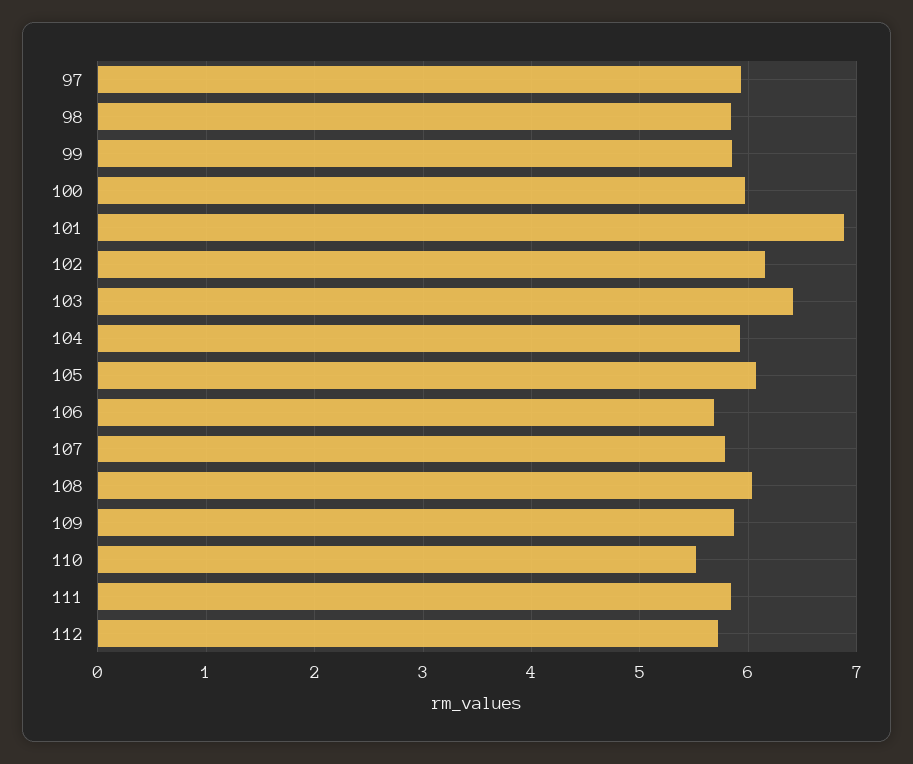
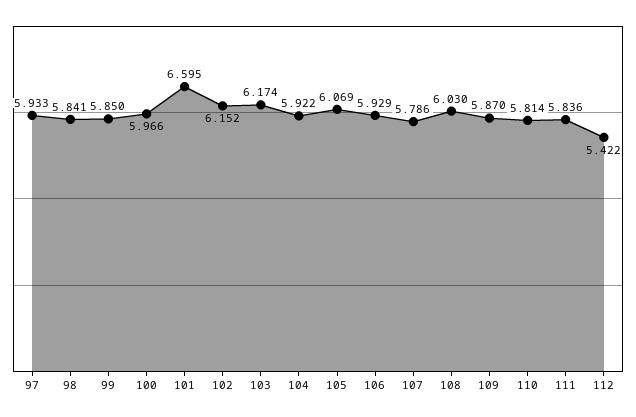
101: 6.9 -> 6.595
103: 6.4 -> 6.174
106: 5.7 -> 5.929
110: 5.5 -> 5.814
112: 5.7 -> 5.422

